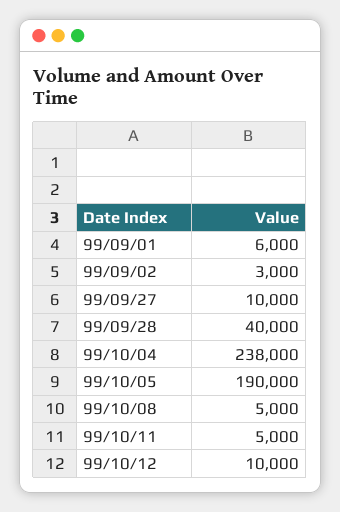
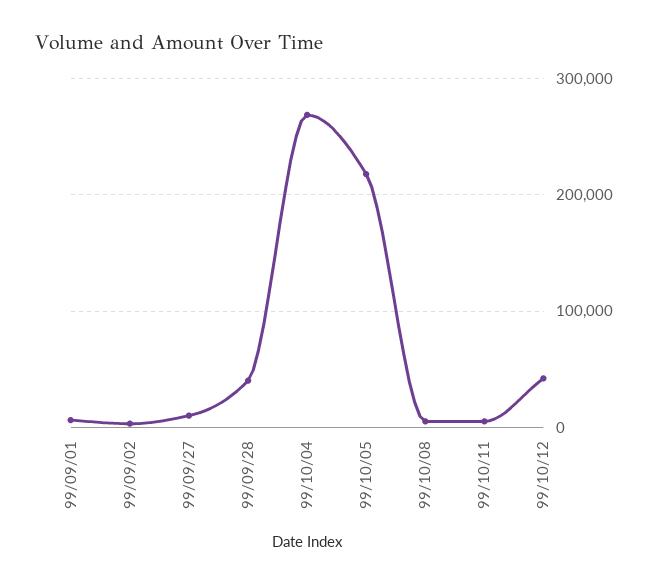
99/10/04: 238000 -> 270000
99/10/05: 190000 -> 220000
99/10/12: 10000 -> 40000

